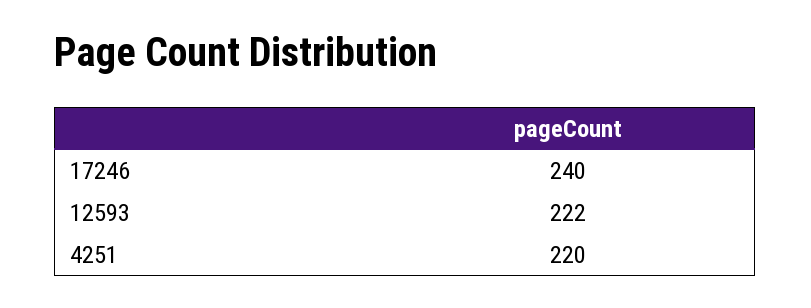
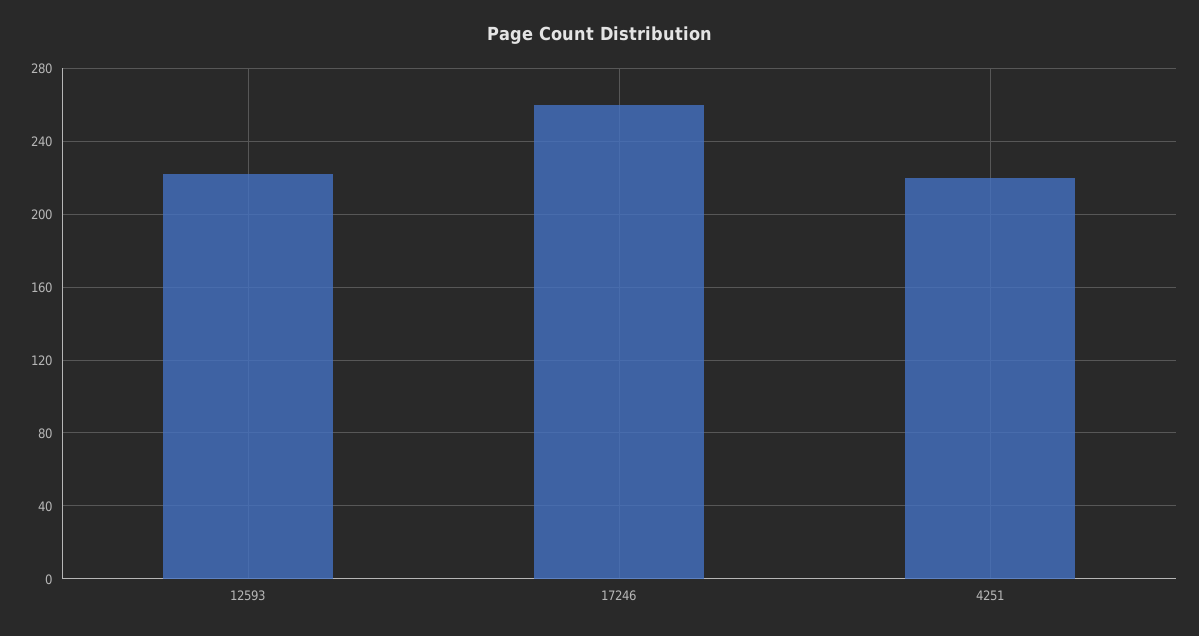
17246: 240 -> 260

